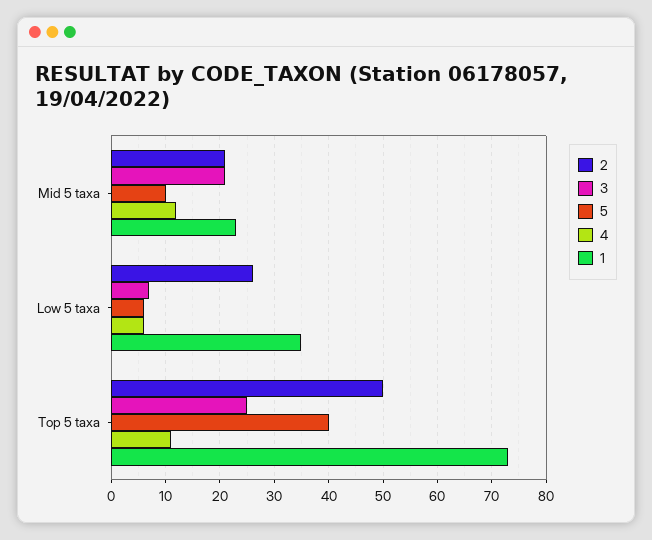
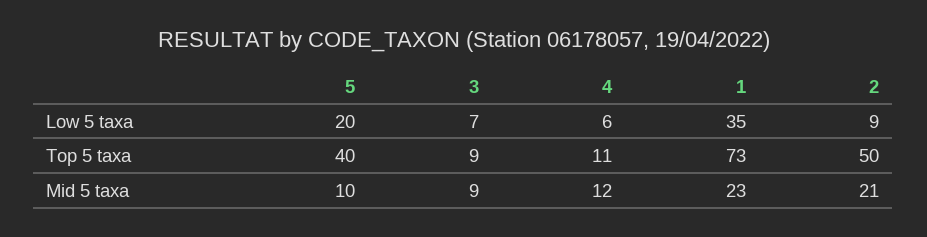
3, Mid 5 taxa: 20 -> 9
2, Low 5 taxa: 25 -> 9
5, Low 5 taxa: 5 -> 20
3, Top 5 taxa: 25 -> 9

